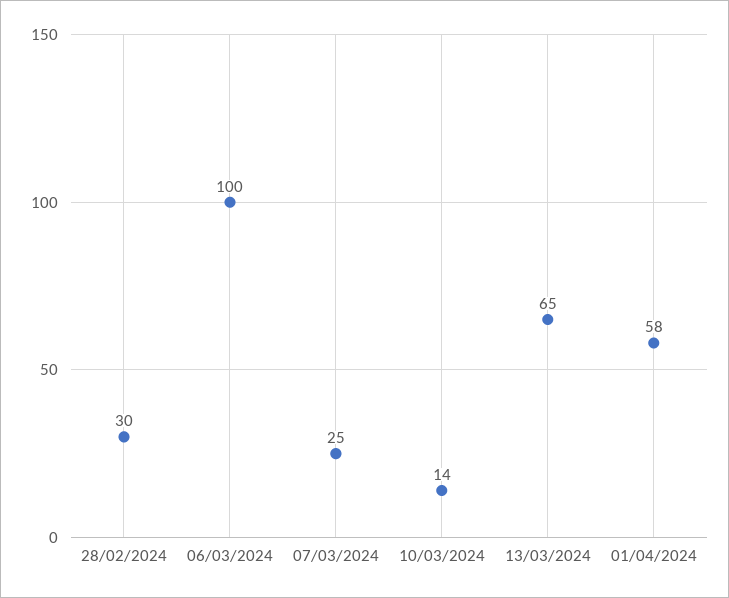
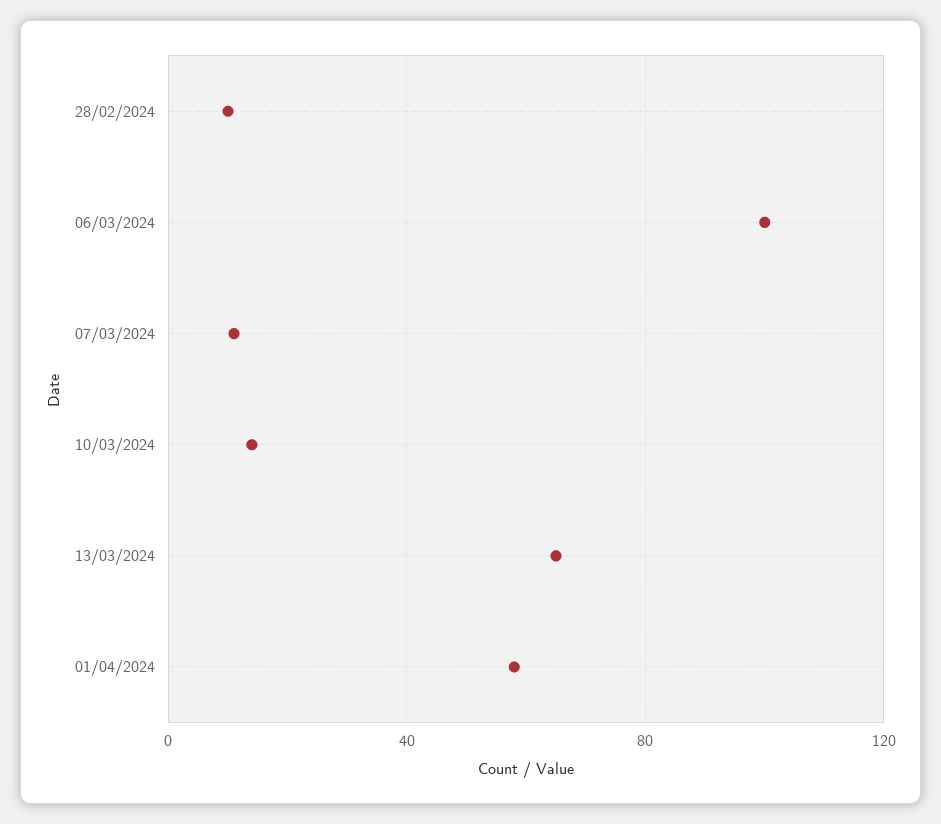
28/02/2024: 30 -> 10
07/03/2024: 25 -> 10

